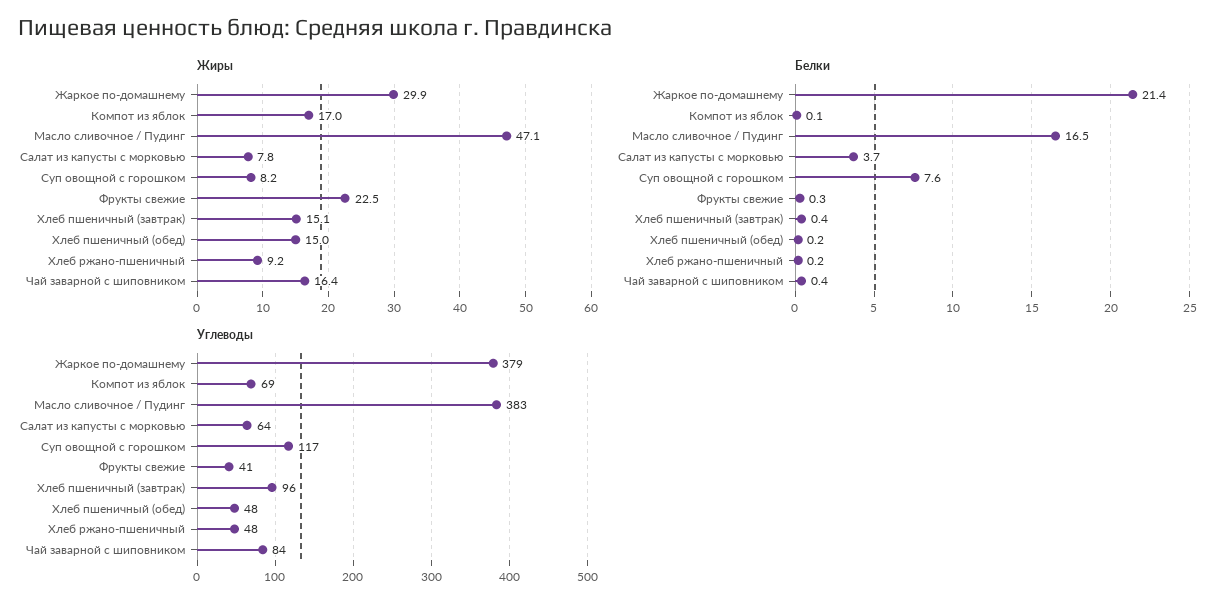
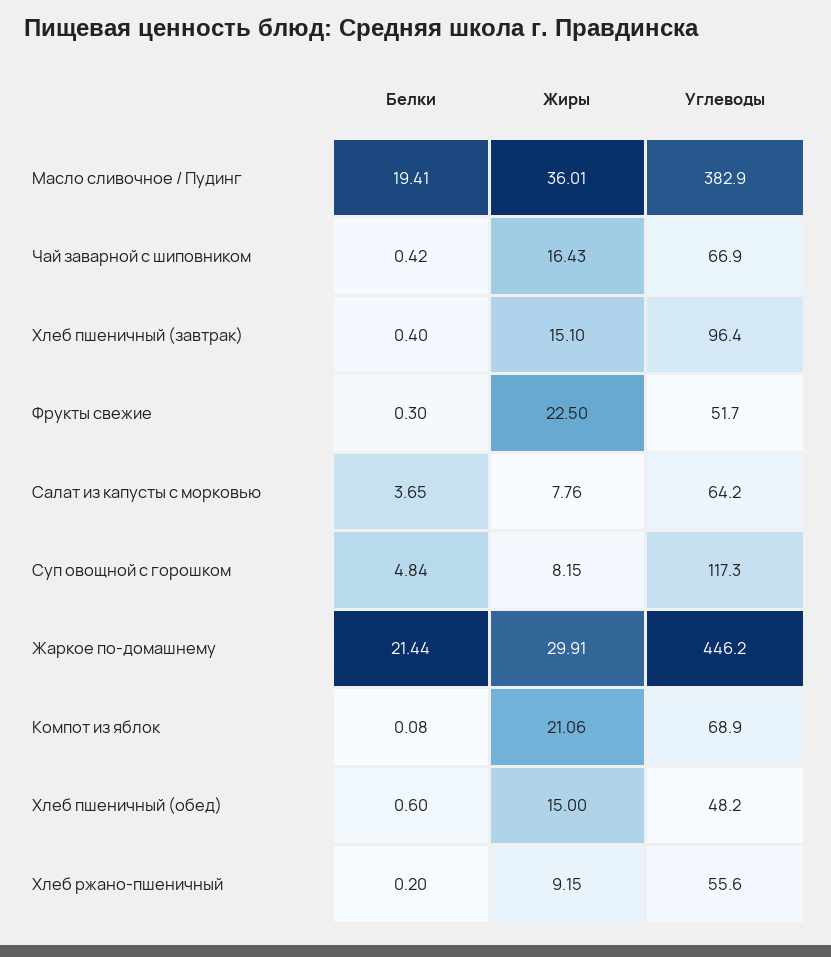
Жиры, Компот из яблок: 17 -> 21.06
Жиры, Масло сливочное / Пудинг: 47.1 -> 36.01
Белки, Масло сливочное / Пудинг: 16.5 -> 19.41
Белки, Суп овощной с горошком: 7.6 -> 4.84
Белки, Хлеб пшеничный (обед): 0.2 -> 0.6
Углеводы, Жаркое по-домашнему: 379 -> 446.2
Углеводы, Фрукты свежие: 41 -> 51.7
Углеводы, Хлеб ржано-пшеничный: 48 -> 55.6
Углеводы, Чай заварной с шиповником: 84 -> 66.9

